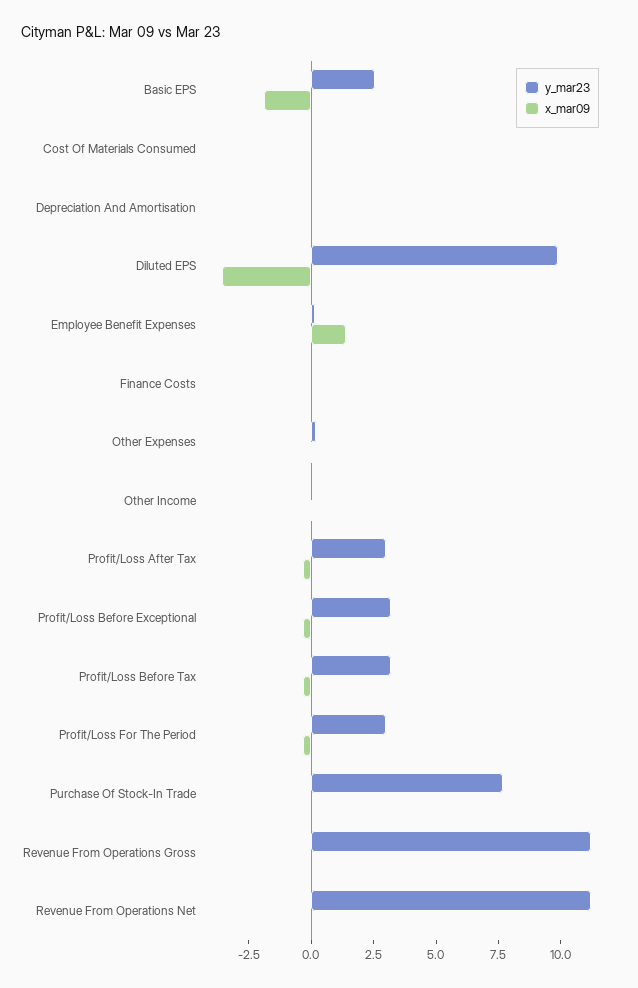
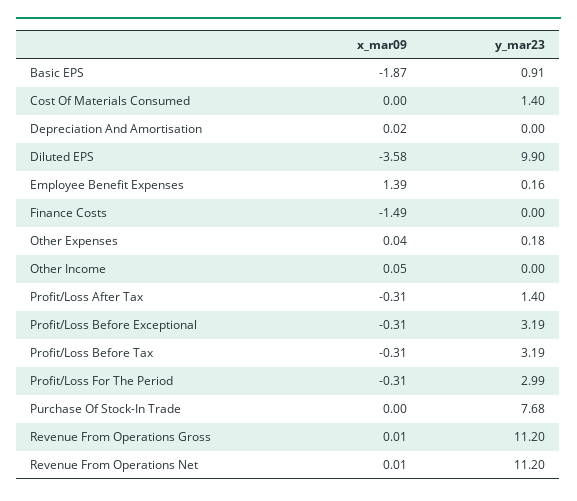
y_mar23, Basic EPS: 2.5 -> 0.91
y_mar23, Cost Of Materials Consumed: 0 -> 1.4
x_mar09, Finance Costs: 0 -> -1.49
y_mar23, Profit/Loss After Tax: 3 -> 1.4

